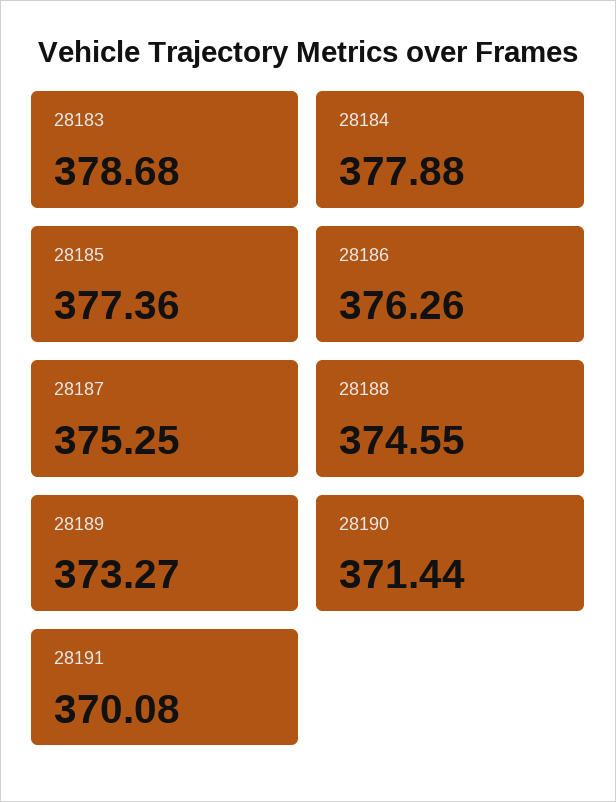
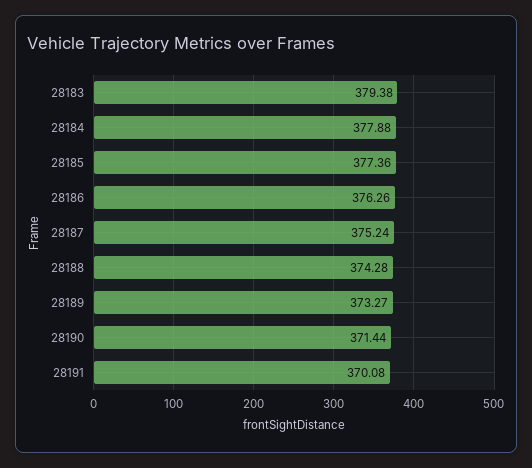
28183: 378.68 -> 379.38
28187: 375.25 -> 375.24
28188: 374.55 -> 374.28

